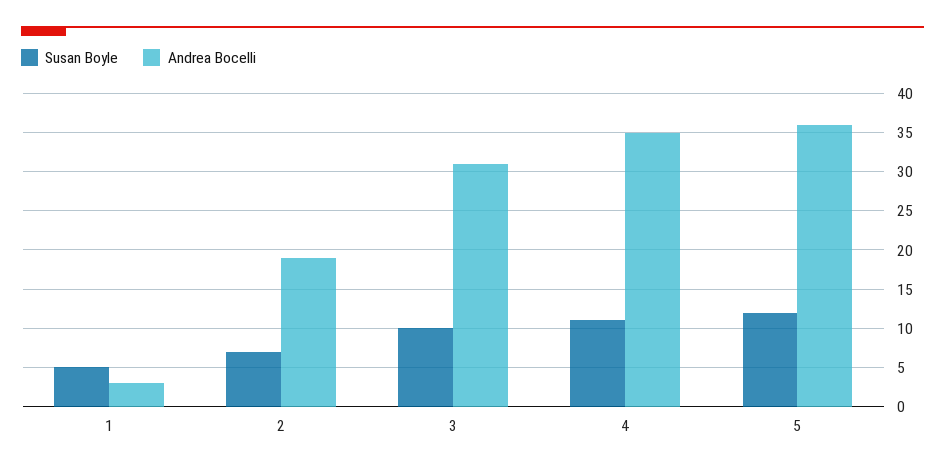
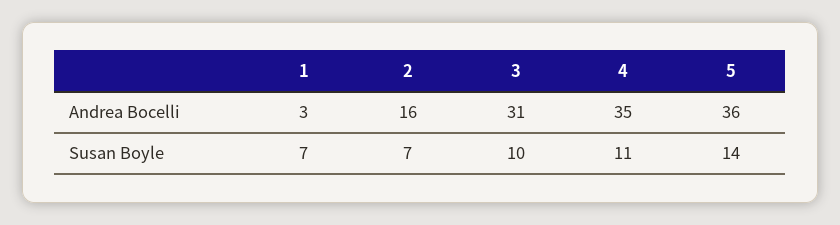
Susan Boyle, 1: 5 -> 7
Andrea Bocelli, 2: 19 -> 16
Susan Boyle, 5: 12 -> 14

